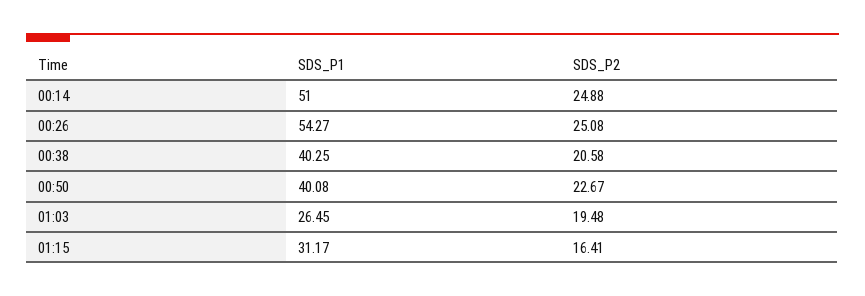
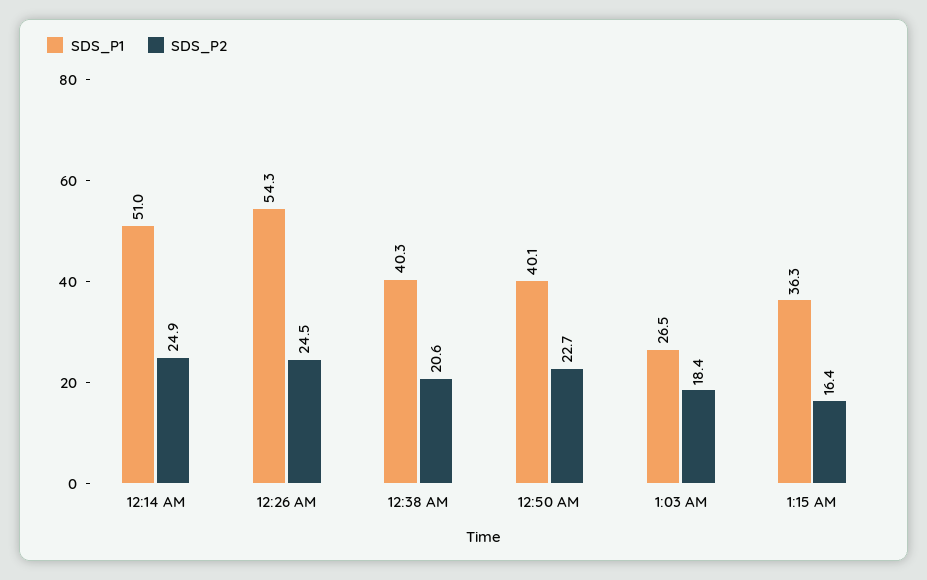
SDS_P2, 00:26: 25.08 -> 24.5
SDS_P2, 01:03: 19.48 -> 18.4
SDS_P1, 01:15: 31.17 -> 36.3

